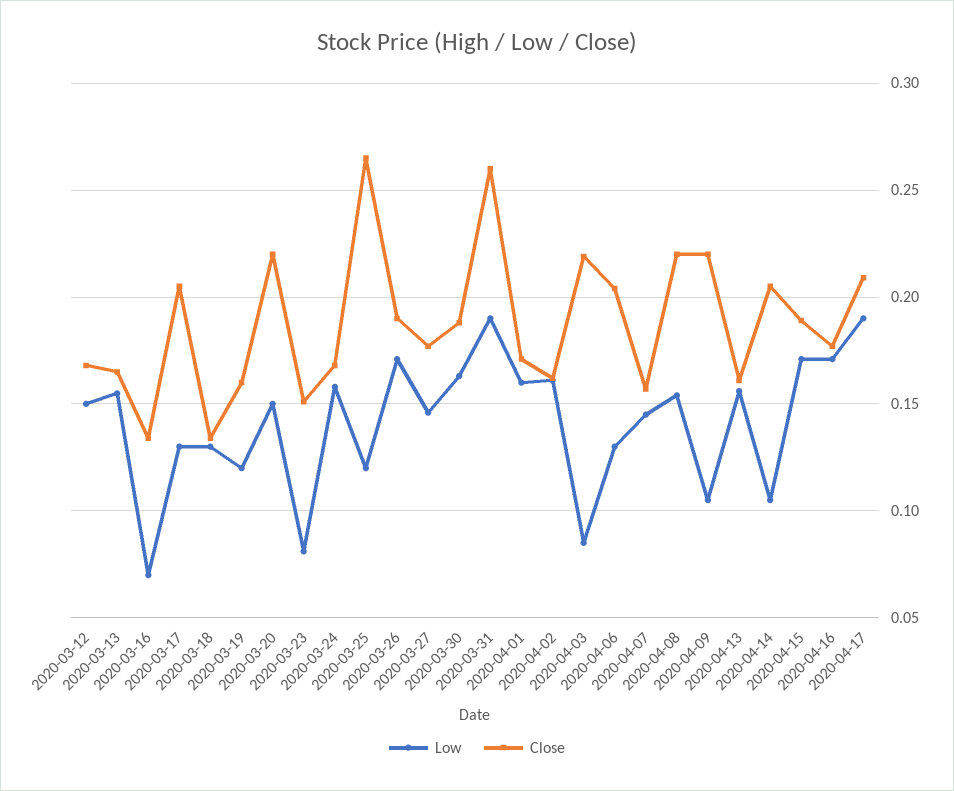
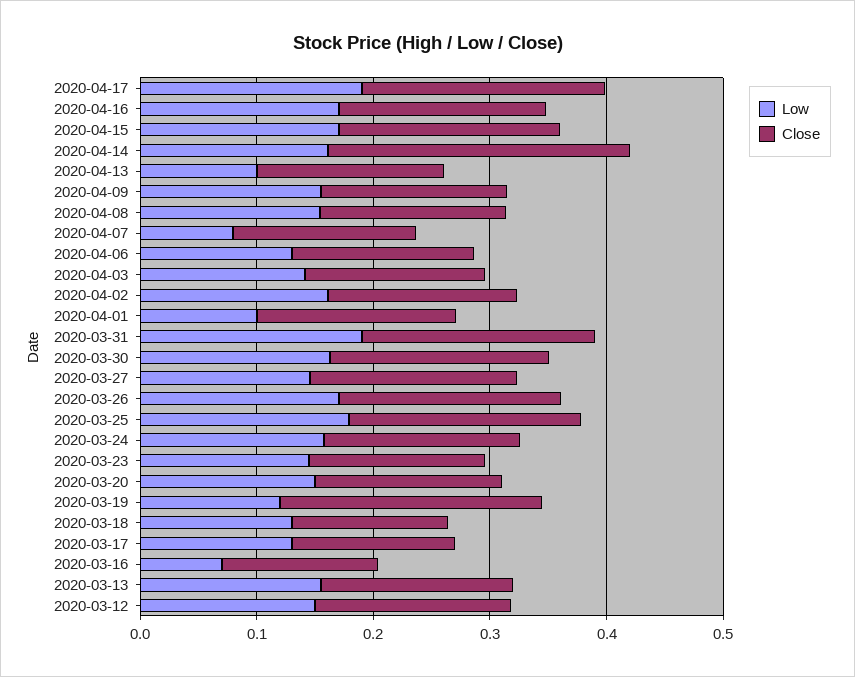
Close, 2020-03-17: 0.205 -> 0.14
Close, 2020-03-19: 0.16 -> 0.22
Close, 2020-03-20: 0.22 -> 0.16
Low, 2020-03-23: 0.08 -> 0.14
Low, 2020-03-25: 0.12 -> 0.18
Close, 2020-03-25: 0.265 -> 0.2
Close, 2020-03-31: 0.26 -> 0.2
Low, 2020-04-01: 0.16 -> 0.1
Low, 2020-04-03: 0.085 -> 0.14
Close, 2020-04-03: 0.22 -> 0.16
Close, 2020-04-06: 0.205 -> 0.16
Low, 2020-04-07: 0.145 -> 0.08
Close, 2020-04-08: 0.22 -> 0.16
Low, 2020-04-09: 0.105 -> 0.16
Close, 2020-04-09: 0.22 -> 0.16
Low, 2020-04-13: 0.155 -> 0.1
Low, 2020-04-14: 0.105 -> 0.16
Close, 2020-04-14: 0.205 -> 0.26

